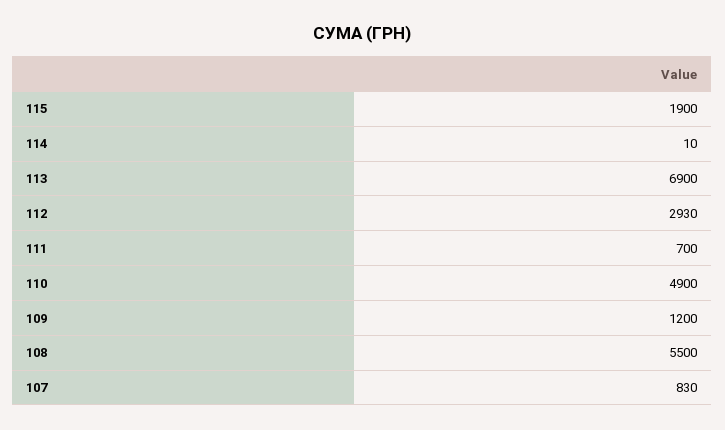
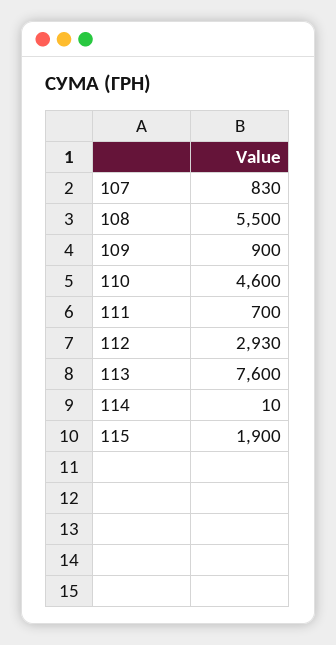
113: 6900 -> 7600
110: 4900 -> 4600
109: 1200 -> 900

